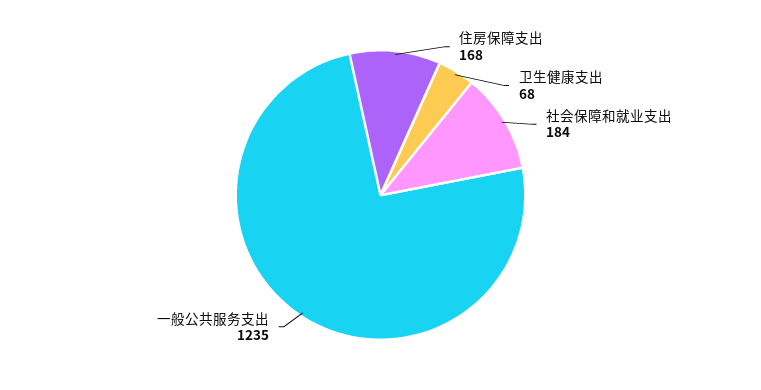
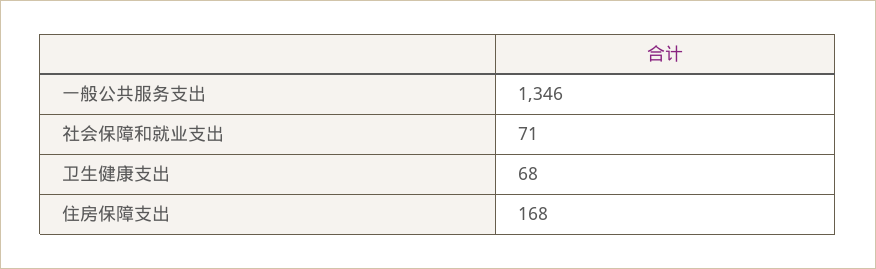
社会保障和就业支出: 184 -> 71
一般公共服务支出: 1235 -> 1346

